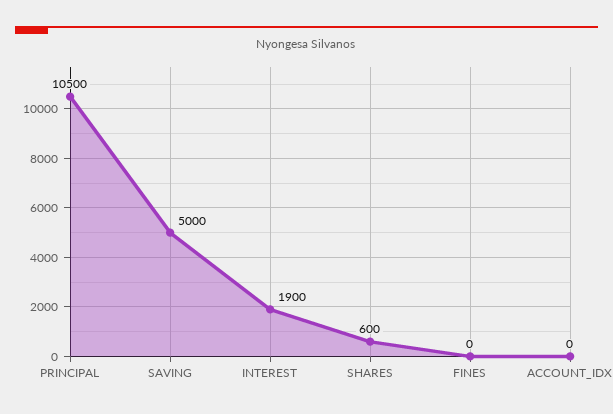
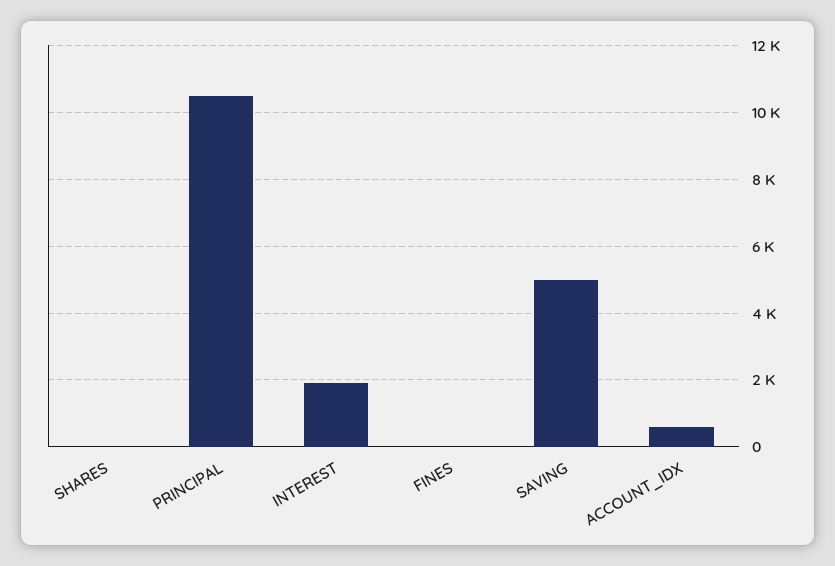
SHARES: 600 -> 0
ACCOUNT_IDX: 0 -> 600

